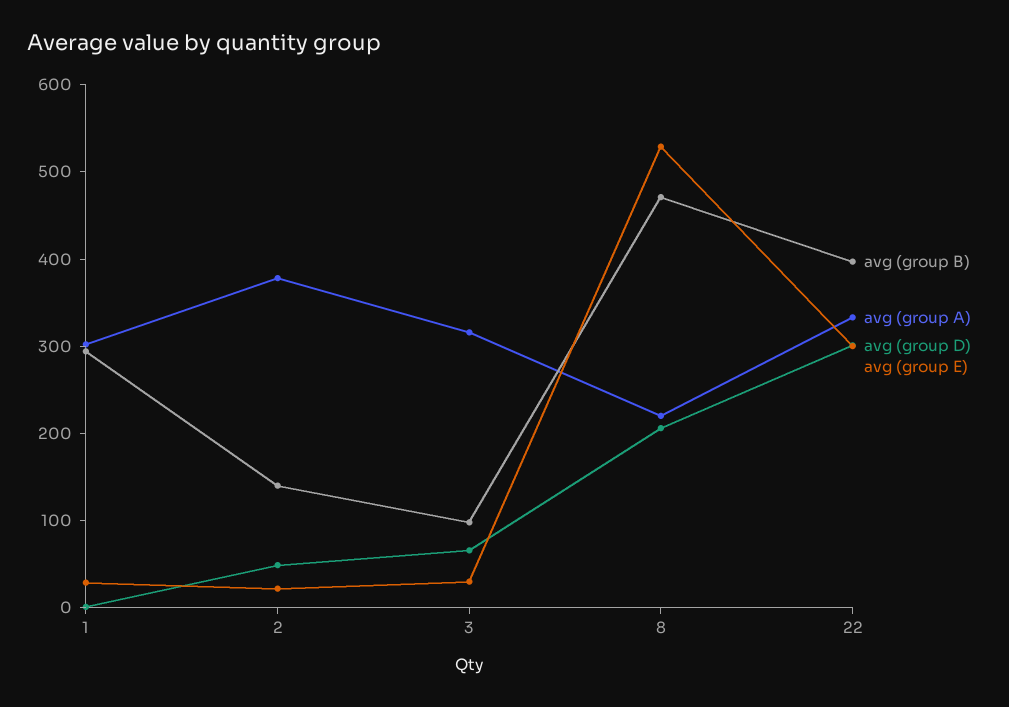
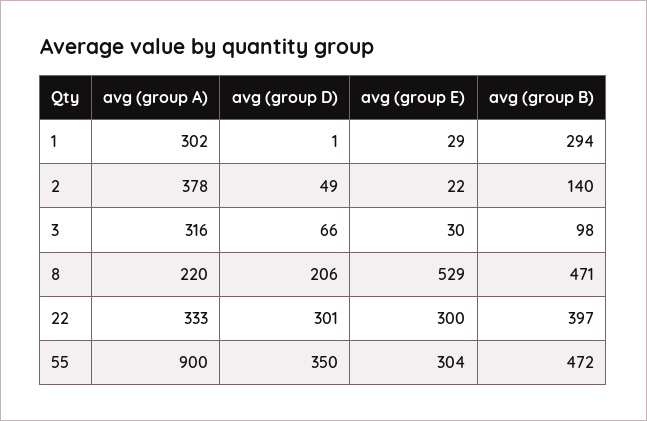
avg (group A), 55: none -> 900
avg (group D), 55: none -> 350
avg (group E), 55: none -> 304
avg (group B), 55: none -> 472

